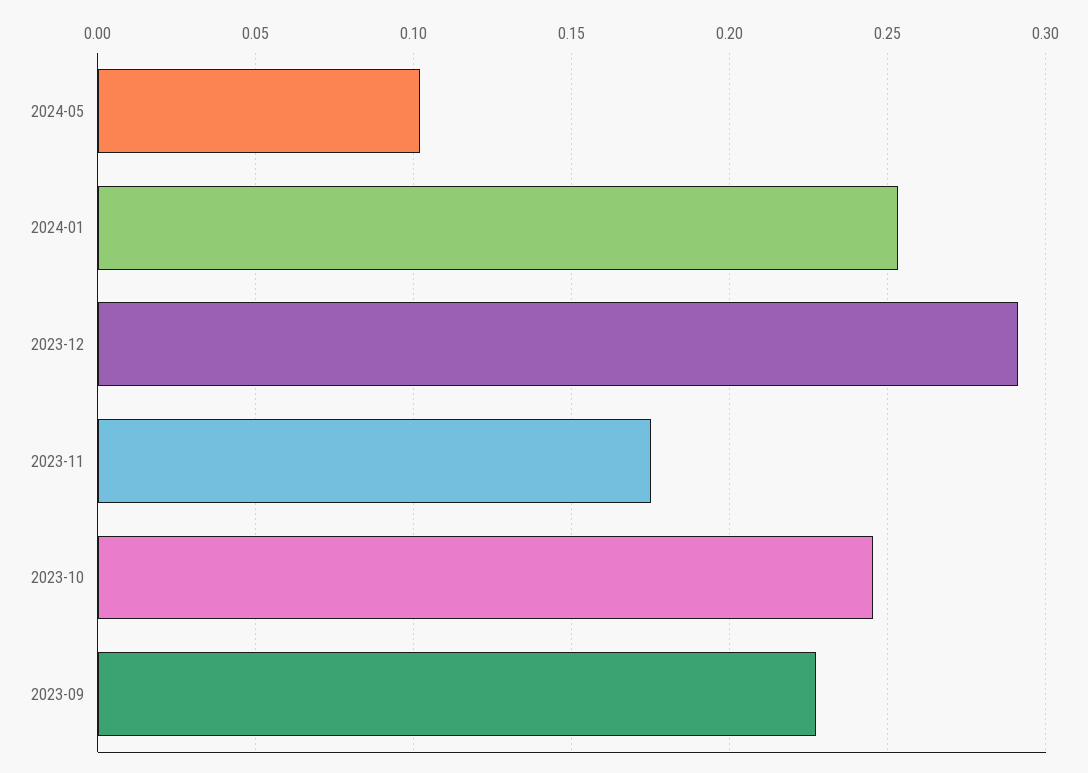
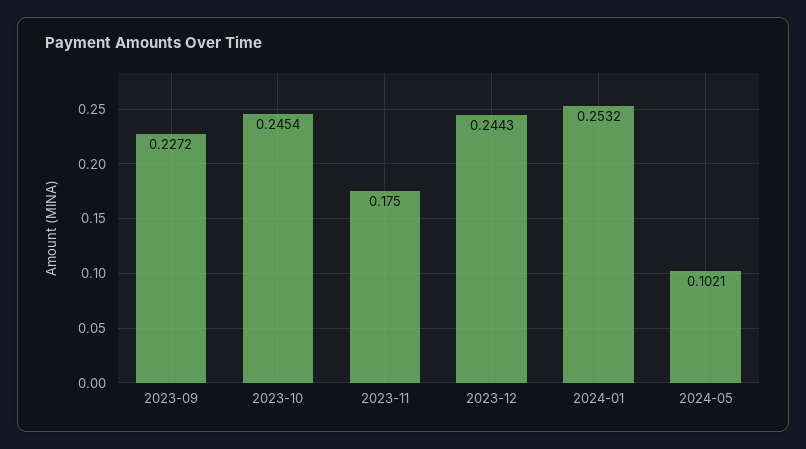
2023-12: 0.29 -> 0.2443

